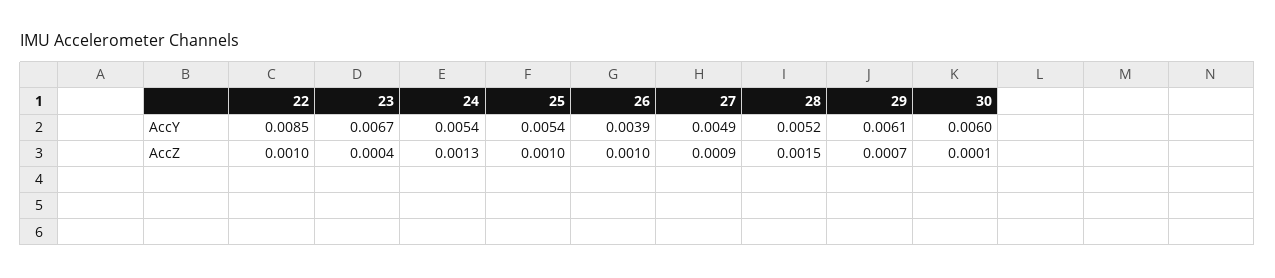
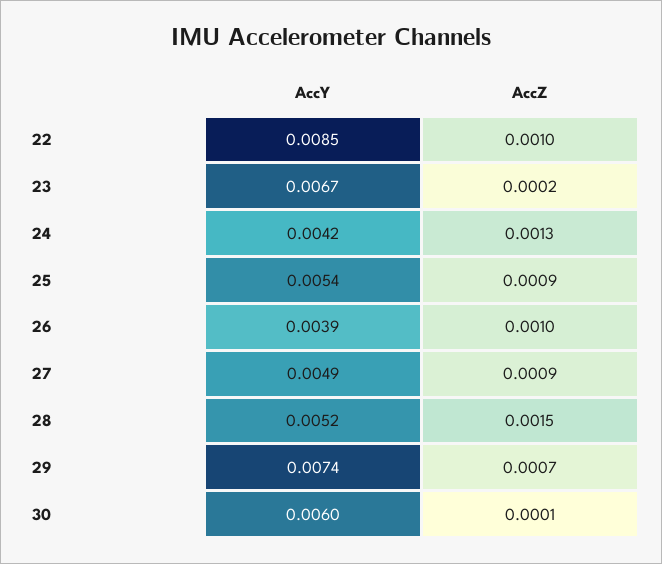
24, AccY: 0.0054 -> 0.0042
29, AccY: 0.0061 -> 0.0074
23, AccZ: 0.0004 -> 0.0002
25, AccZ: 0.001 -> 0.0009

